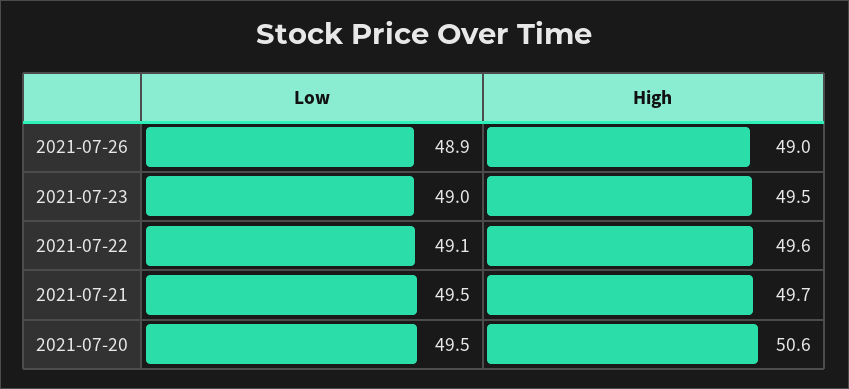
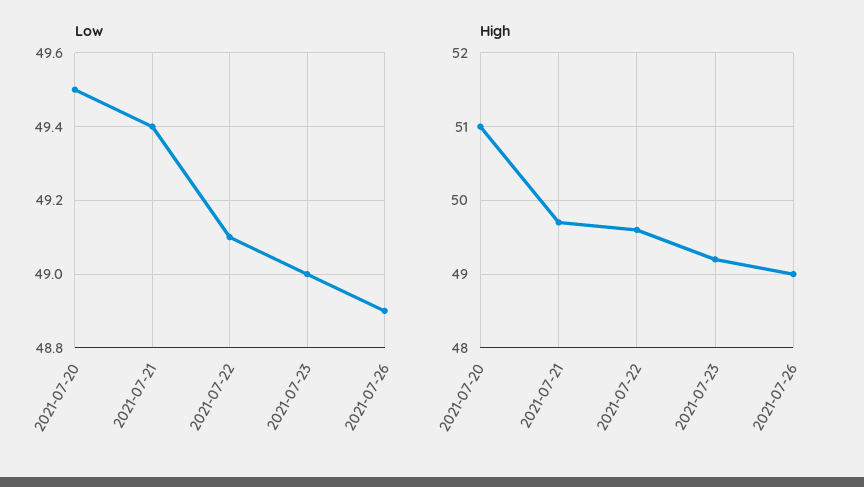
High, 2021-07-23: 49.5 -> 49.2
Low, 2021-07-21: 49.5 -> 49.4
High, 2021-07-20: 50.6 -> 51

